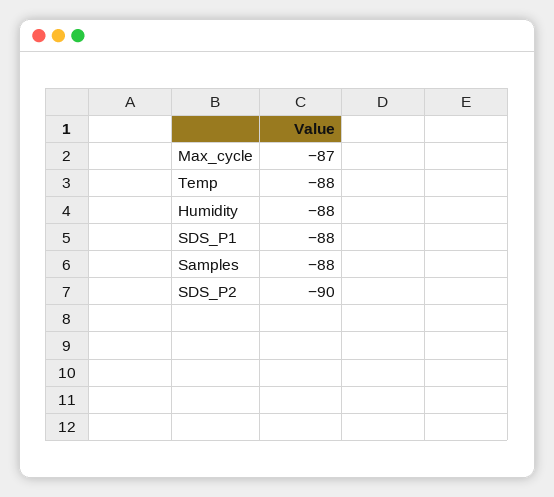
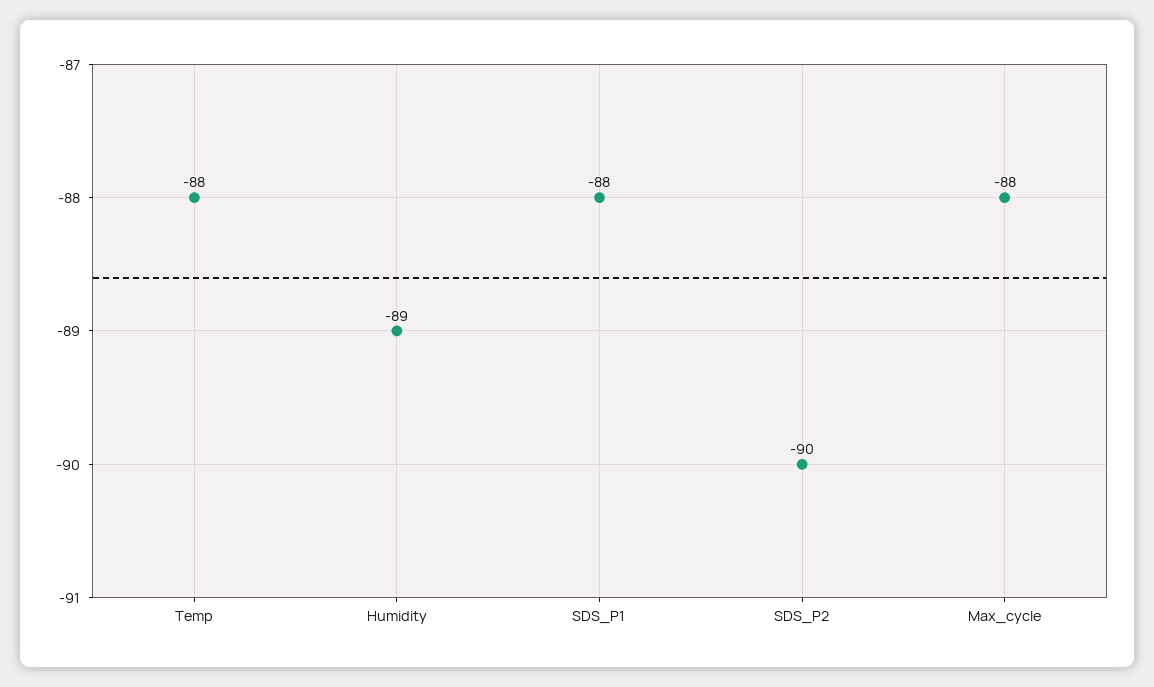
Max_cycle: -87 -> -88
Humidity: -88 -> -89
Samples: -88 -> none

